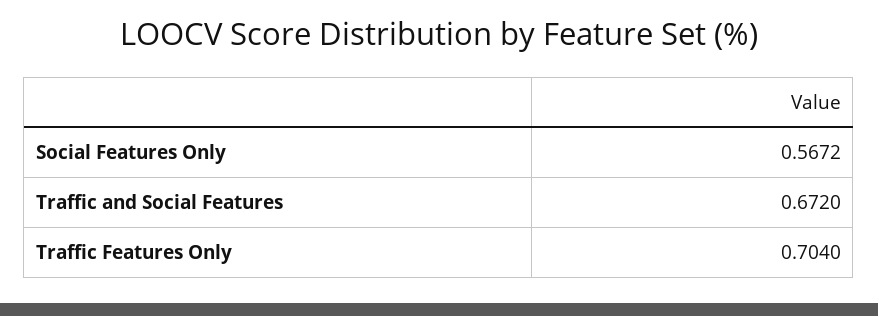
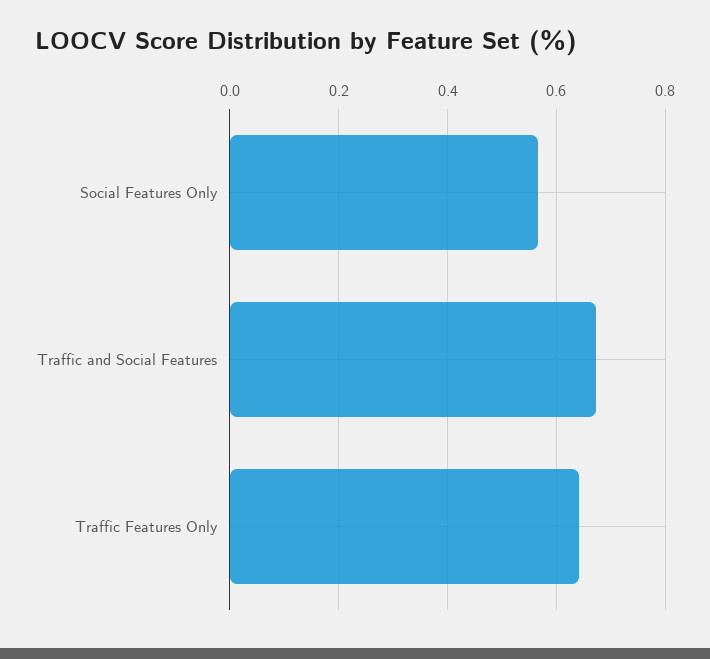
Traffic Features Only: 0.704 -> 0.64

